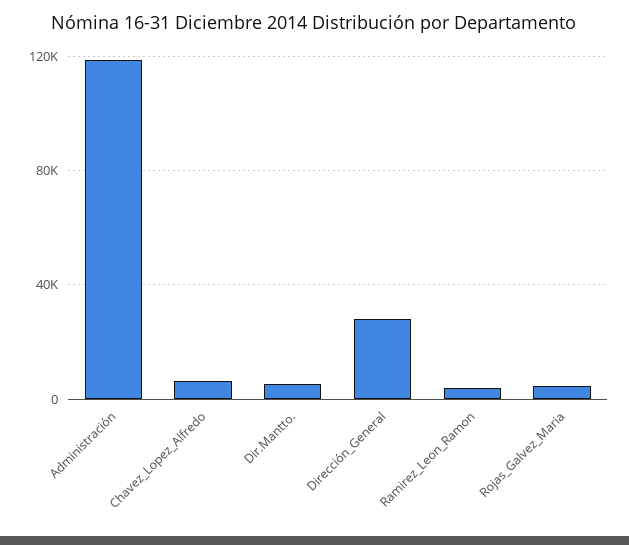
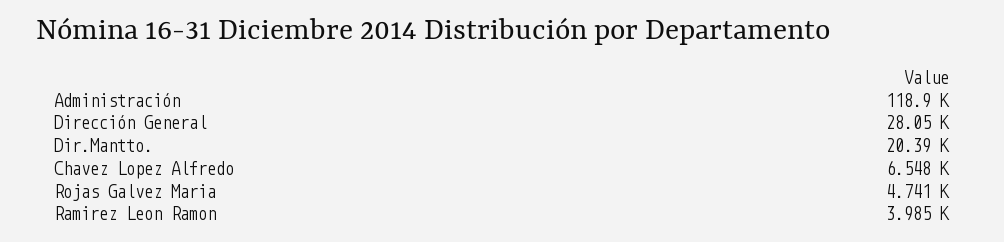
Dir.Mantto.: 5000 -> 20390

